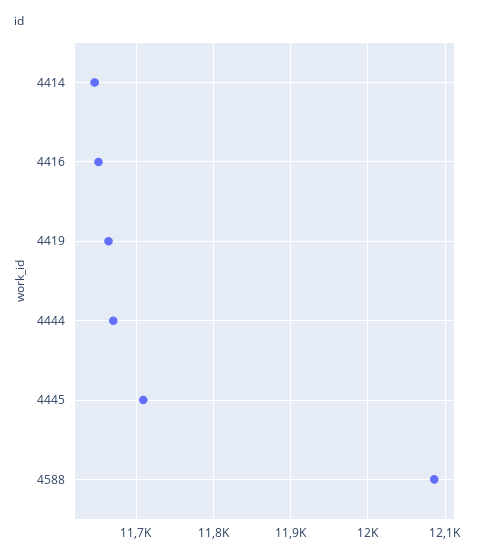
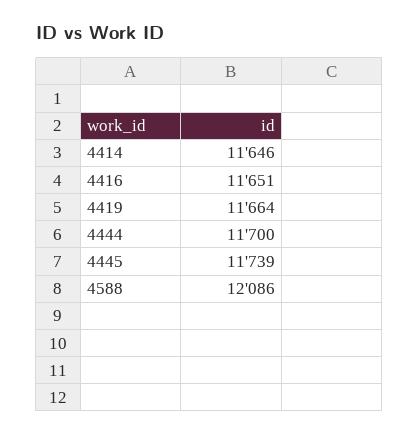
4444: 11670 -> 11700
4445: 11710 -> 11739

